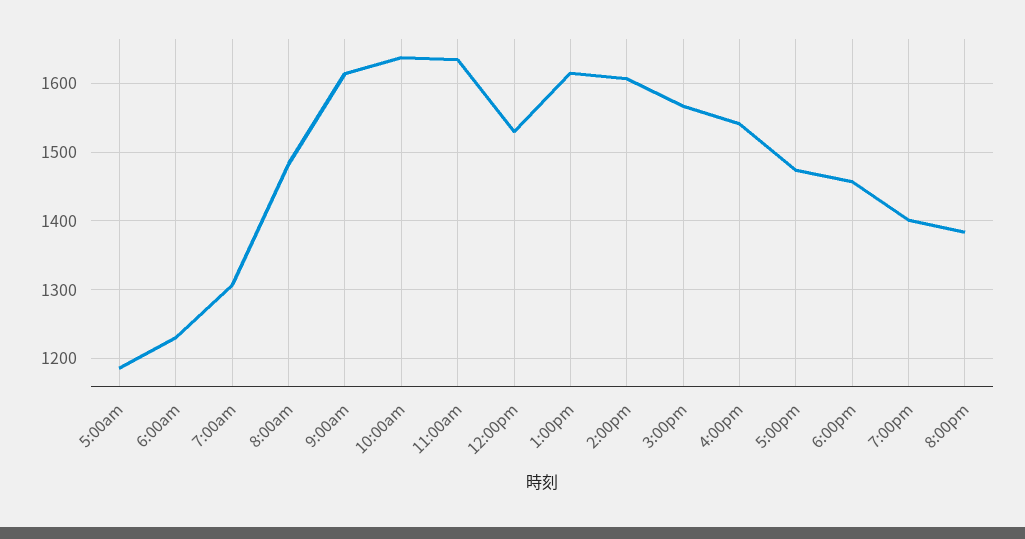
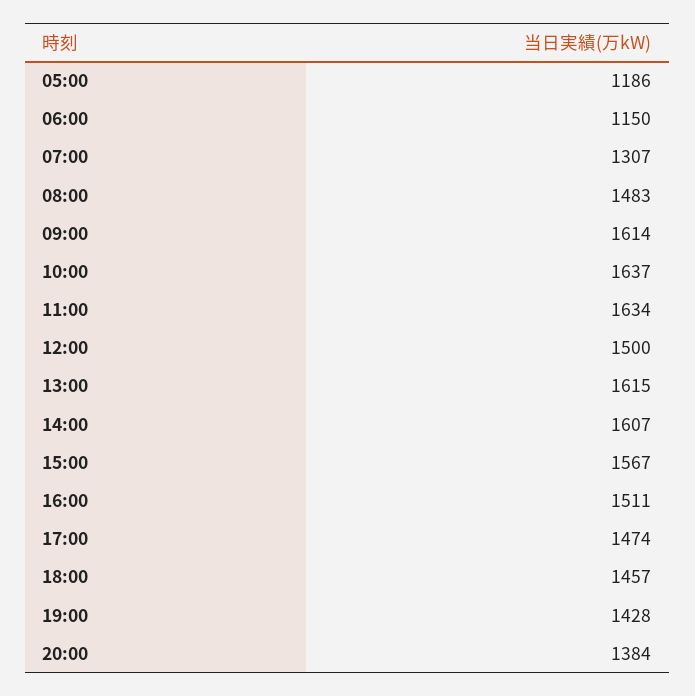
6:00am: 1230 -> 1150
12:00pm: 1530 -> 1500
4:00pm: 1540 -> 1511
7:00pm: 1400 -> 1428

